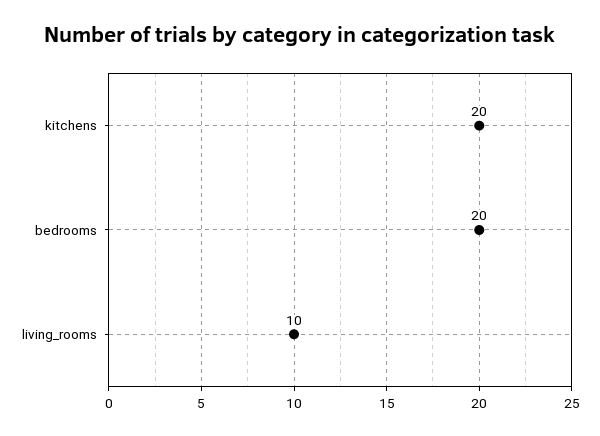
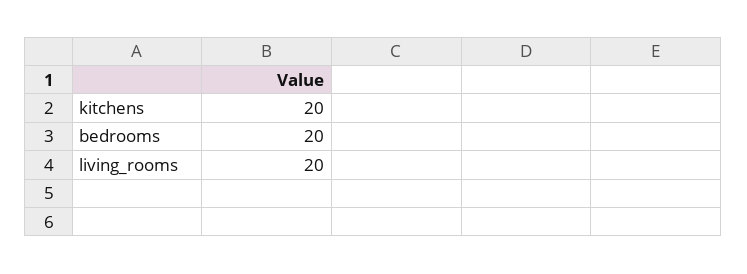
living_rooms: 10 -> 20

